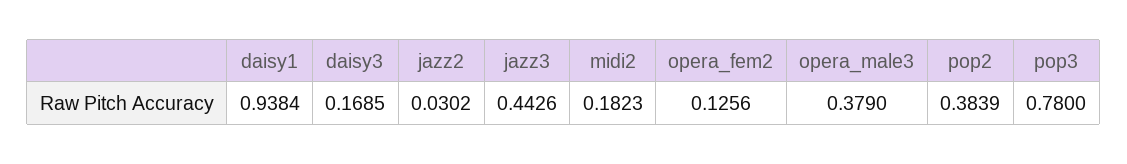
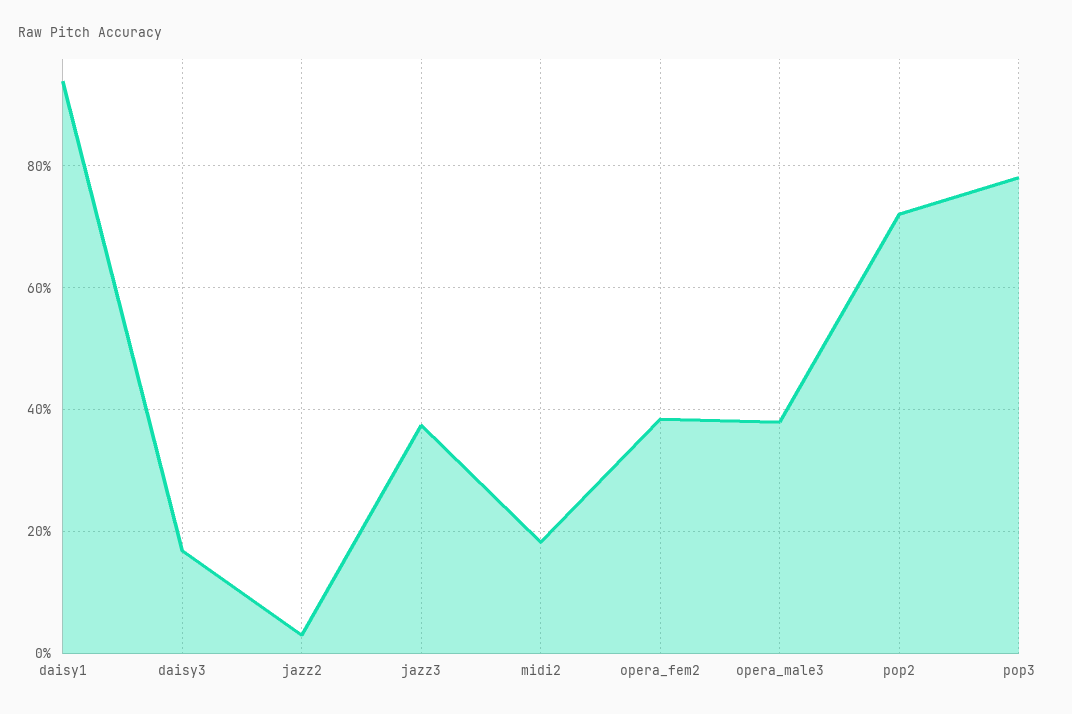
jazz3: 0.4426 -> 0.38
opera_fem2: 0.1256 -> 0.38
pop2: 0.3839 -> 0.72

